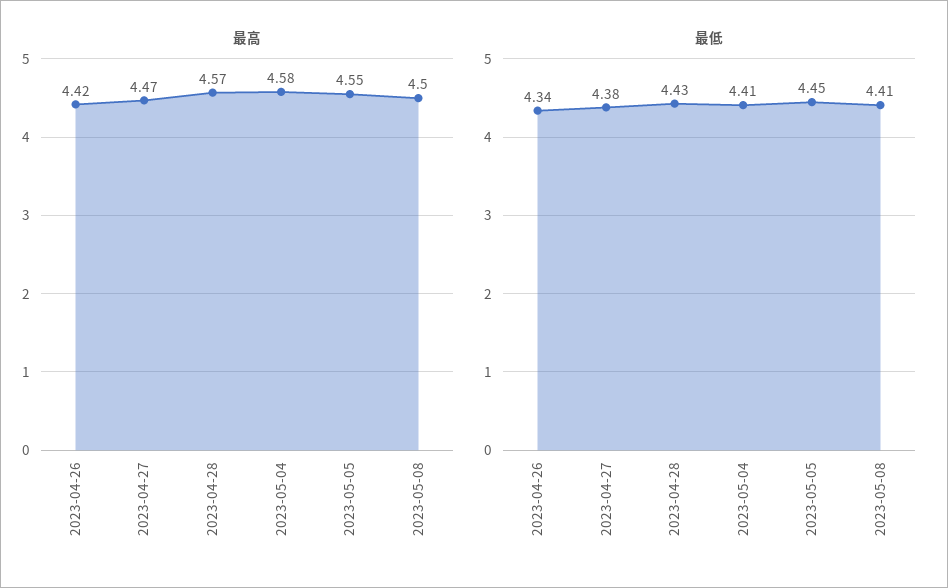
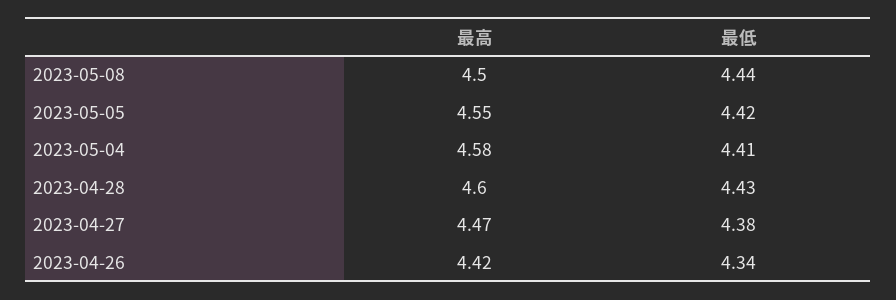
最高, 2023-04-28: 4.57 -> 4.6
最低, 2023-05-05: 4.45 -> 4.42
最低, 2023-05-08: 4.41 -> 4.44

